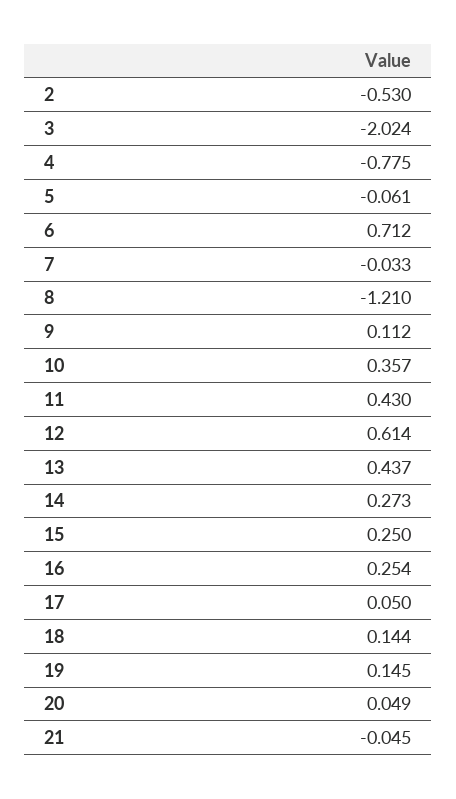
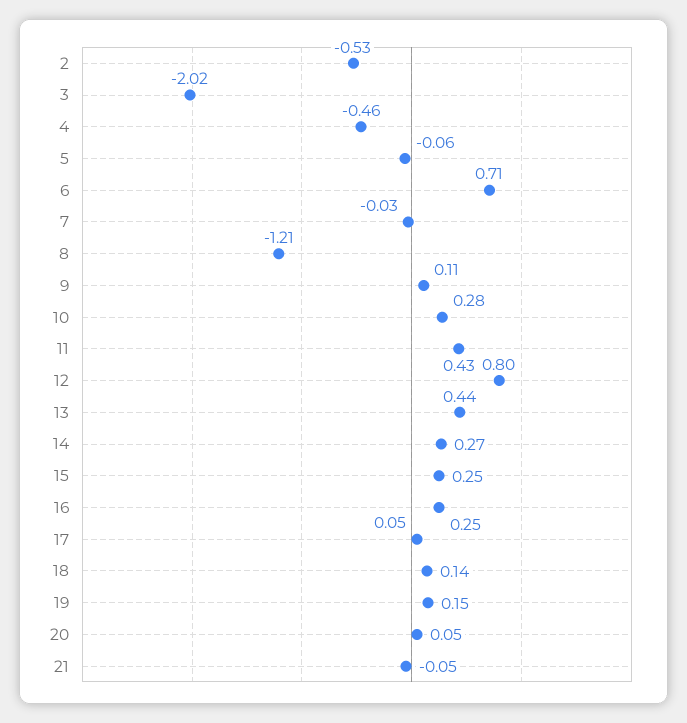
4: -0.775 -> -0.46
10: 0.357 -> 0.28
12: 0.614 -> 0.8

